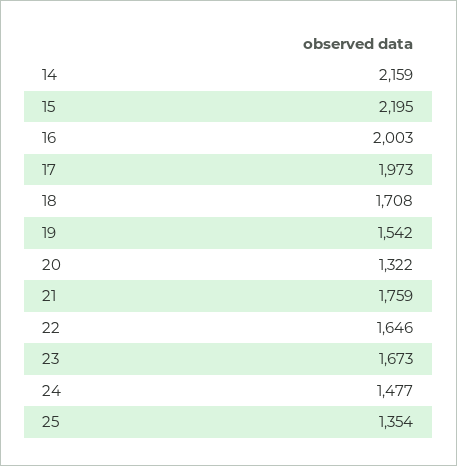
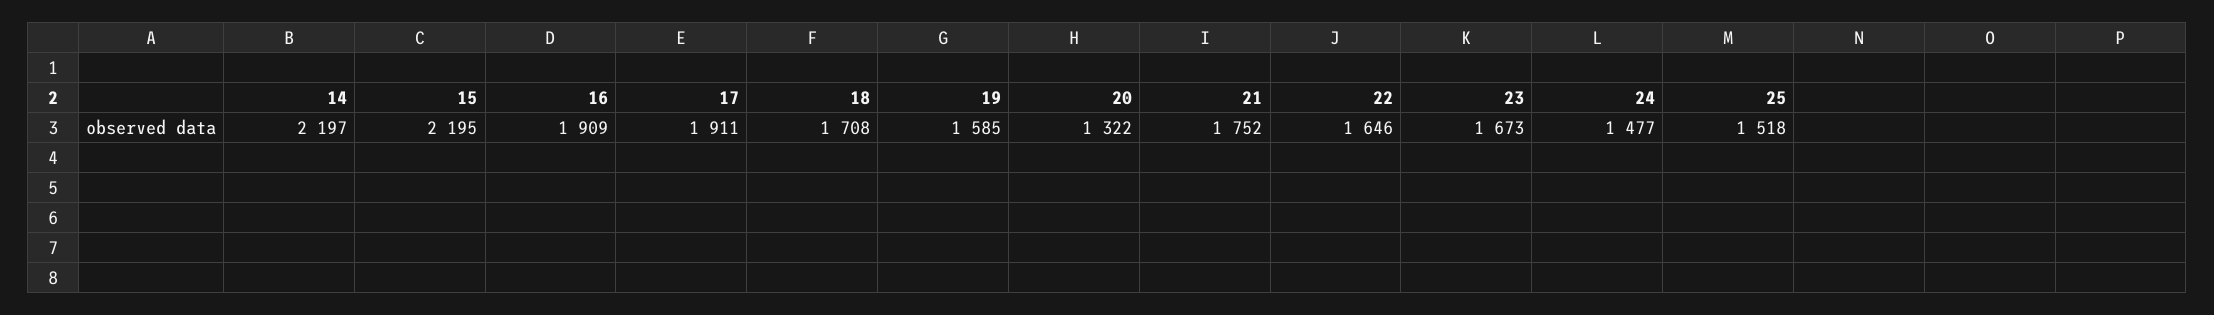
14: 2159 -> 2197
16: 2003 -> 1909
17: 1973 -> 1911
19: 1542 -> 1585
21: 1759 -> 1752
25: 1354 -> 1518

